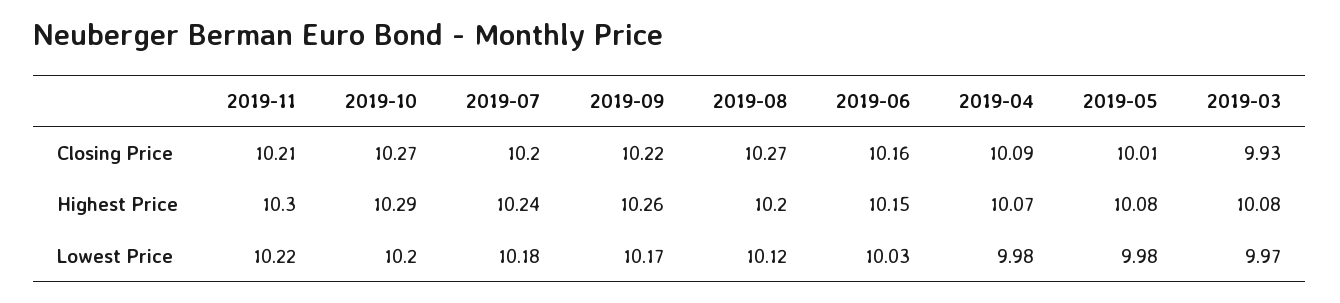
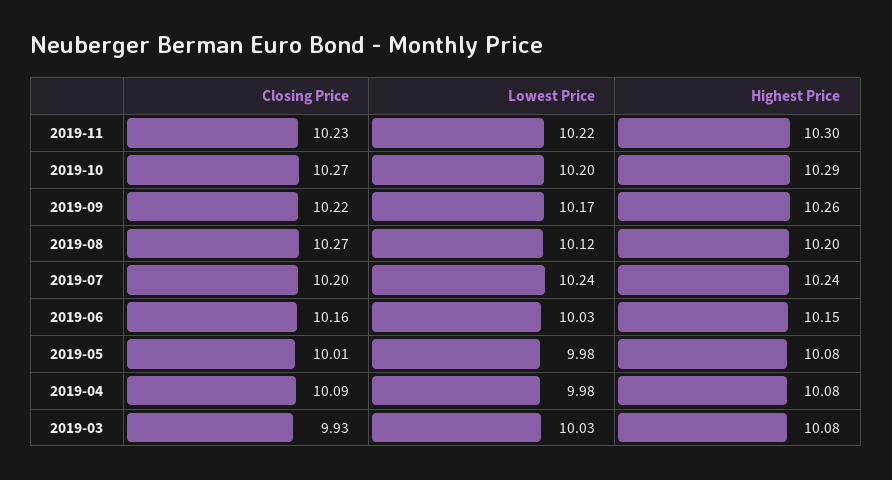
2019-11, Closing Price: 10.21 -> 10.23
2019-04, Highest Price: 10.07 -> 10.08
2019-07, Lowest Price: 10.18 -> 10.24
2019-03, Lowest Price: 9.97 -> 10.03

